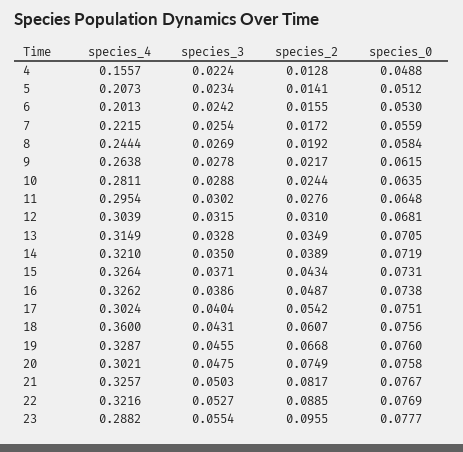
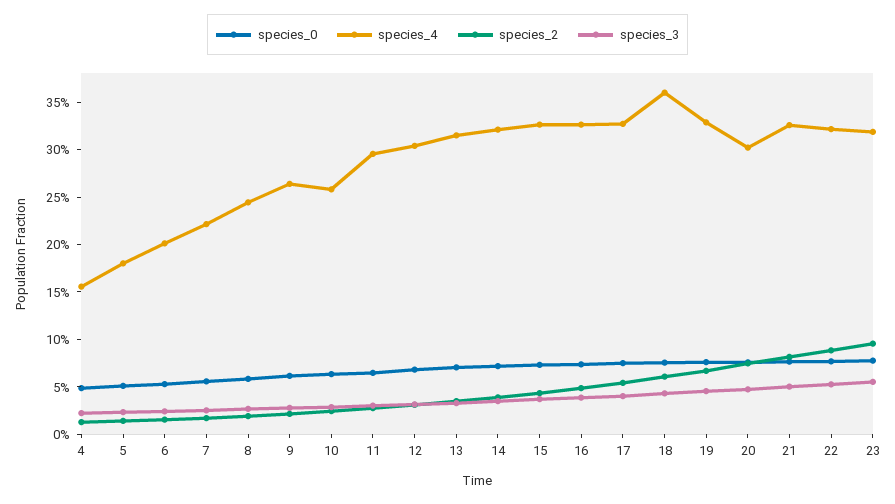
species_4, 5: 0.2073 -> 0.18
species_4, 10: 0.2811 -> 0.26
species_4, 17: 0.3024 -> 0.33
species_4, 23: 0.2882 -> 0.32

